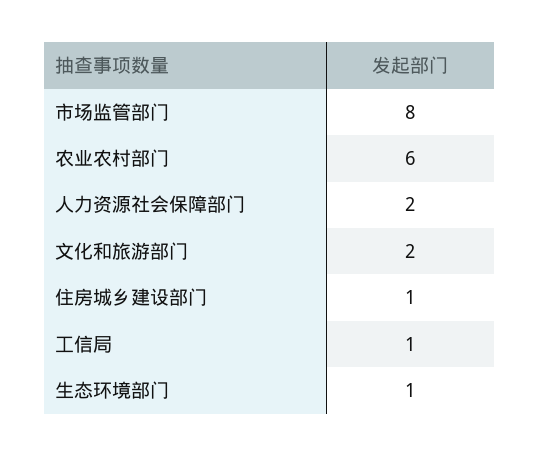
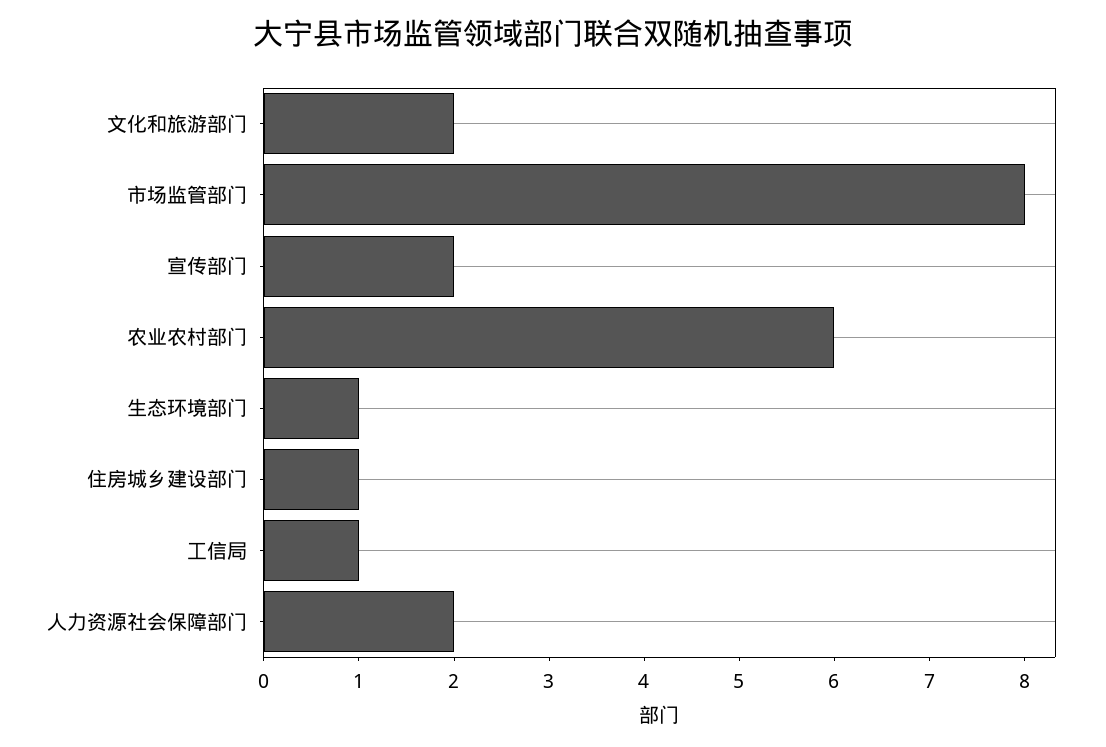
宣传部门: none -> 2

